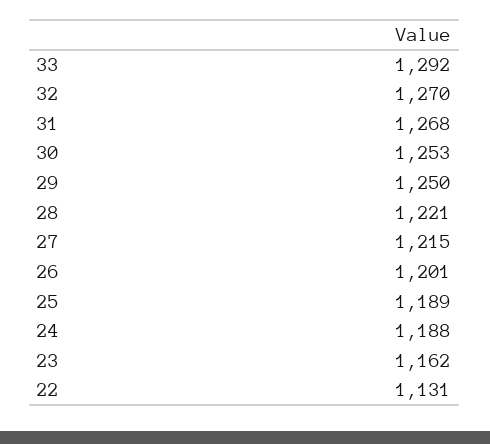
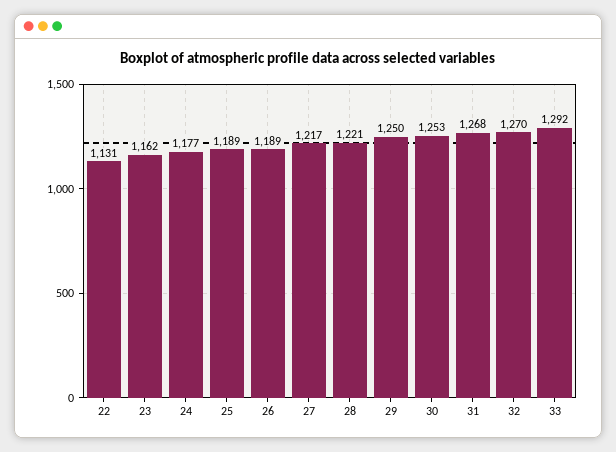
27: 1215 -> 1217
26: 1201 -> 1189
24: 1188 -> 1177

